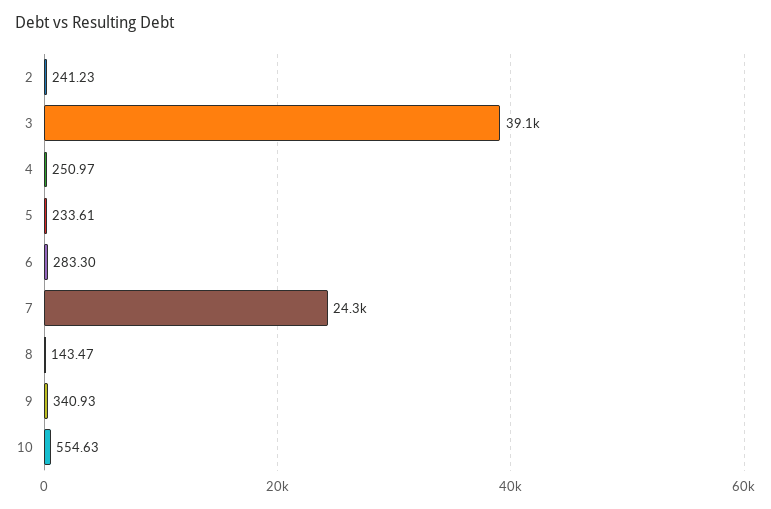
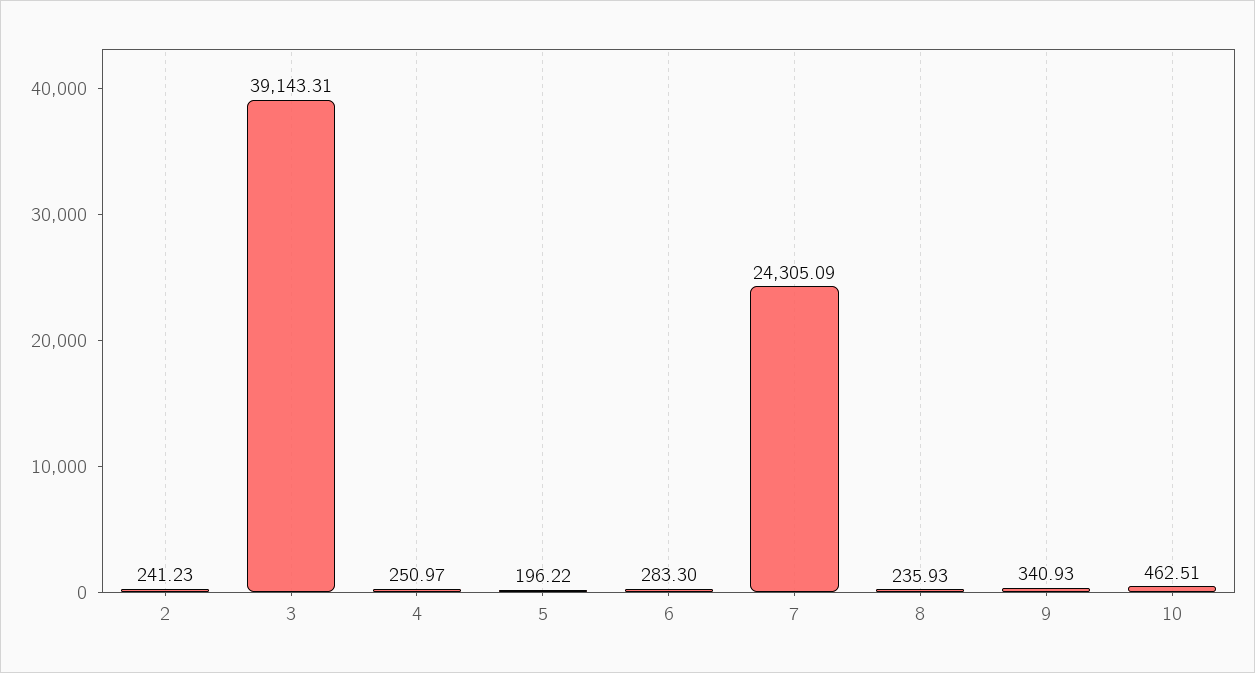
5: 233.61 -> 196.22
8: 143.47 -> 235.93
10: 554.63 -> 462.51

